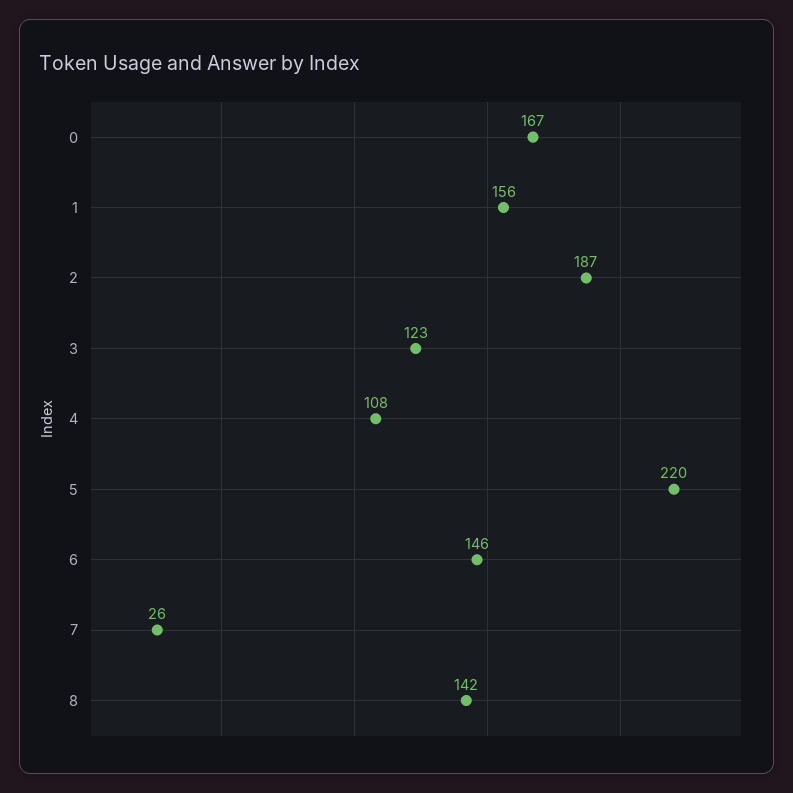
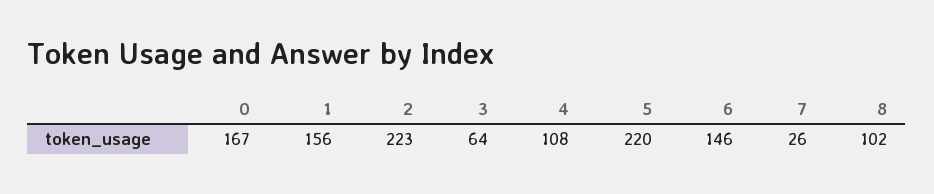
2: 187 -> 223
3: 123 -> 64
8: 142 -> 102

